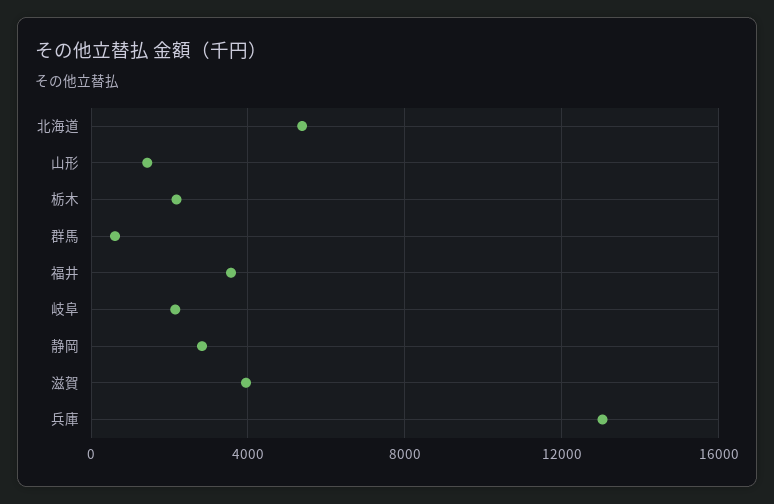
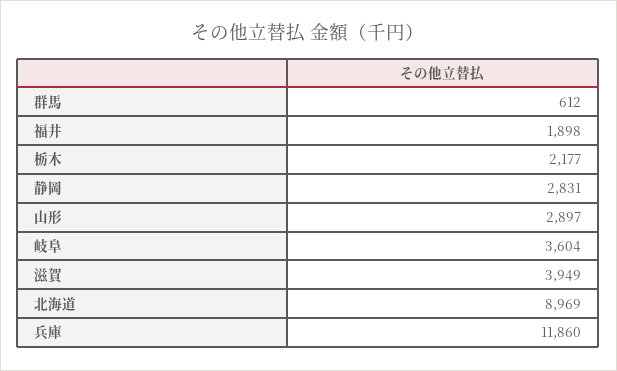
北海道: 5500 -> 8969
山形: 1500 -> 2897
福井: 3500 -> 1898
岐阜: 2000 -> 3604
兵庫: 13000 -> 11860

